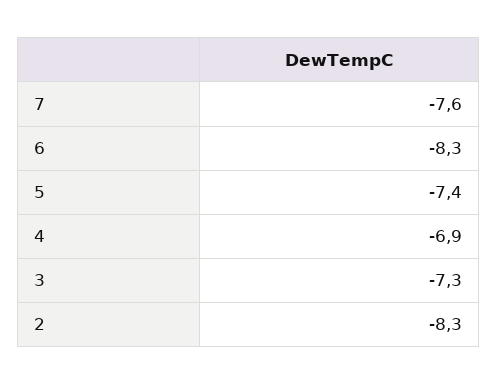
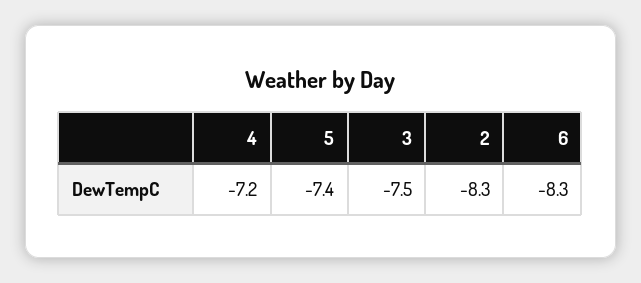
7: -7.6 -> none
4: -6.9 -> -7.2
3: -7.3 -> -7.5

